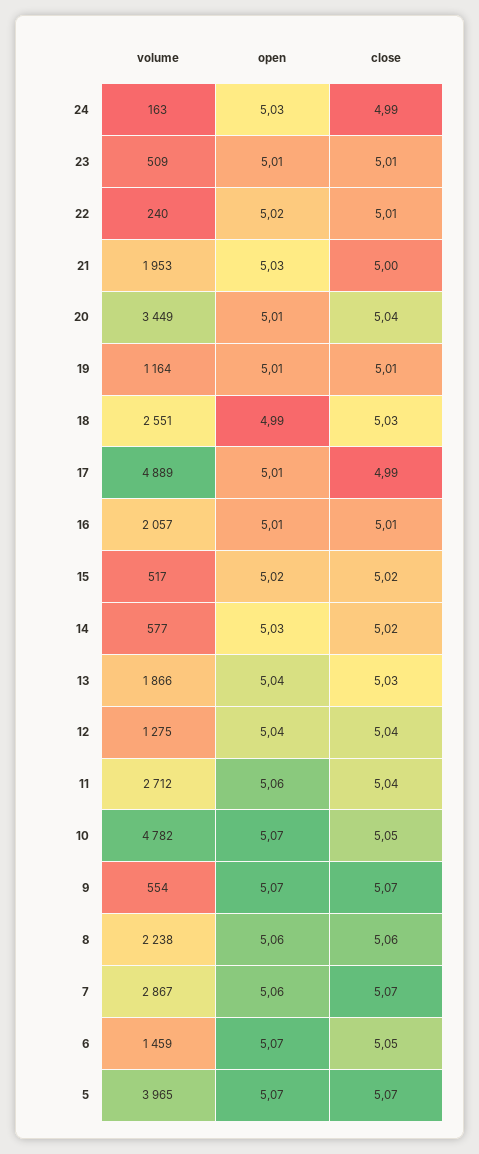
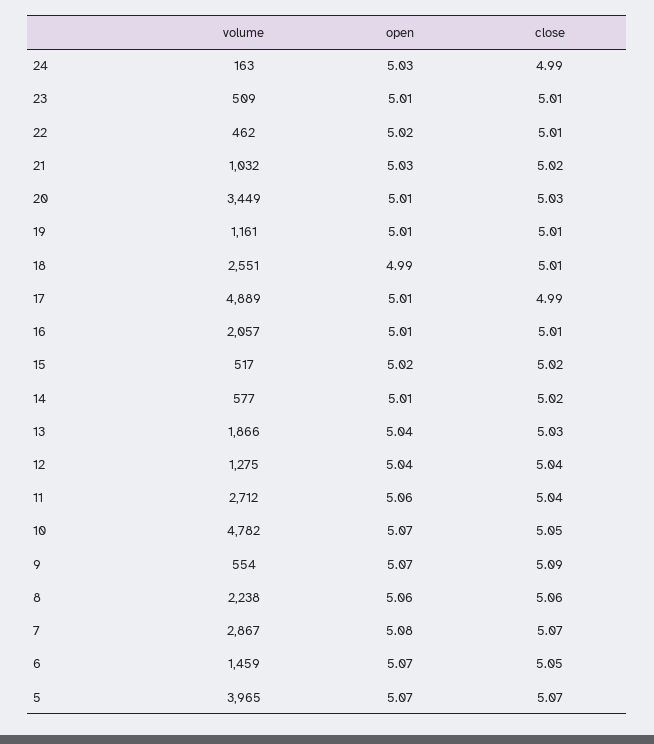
volume, 22: 240 -> 462
volume, 21: 1953 -> 1032
close, 21: 5 -> 5.02
close, 20: 5.04 -> 5.03
volume, 19: 1164 -> 1161
close, 18: 5.03 -> 5.01
open, 14: 5.03 -> 5.01
close, 9: 5.07 -> 5.09
open, 7: 5.06 -> 5.08

